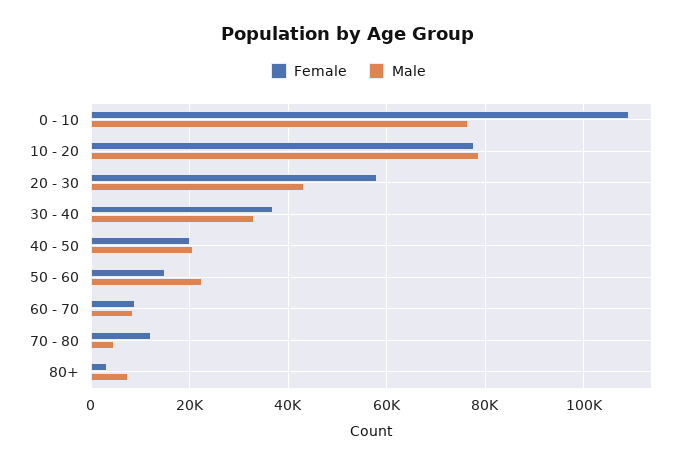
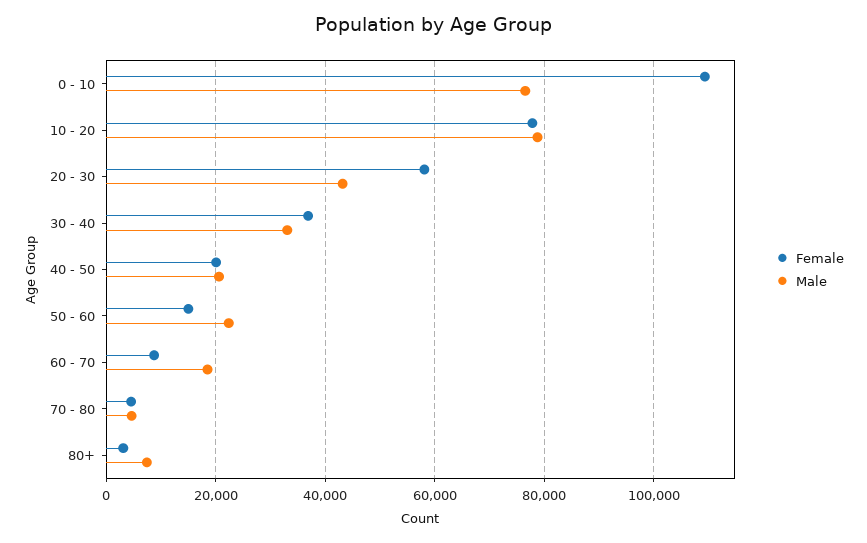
Male, 60 - 70: 8000 -> 18000
Female, 70 - 80: 12000 -> 4000

